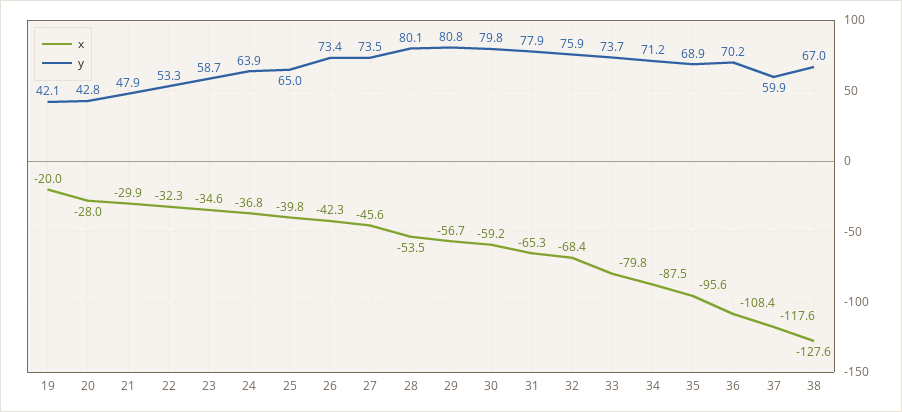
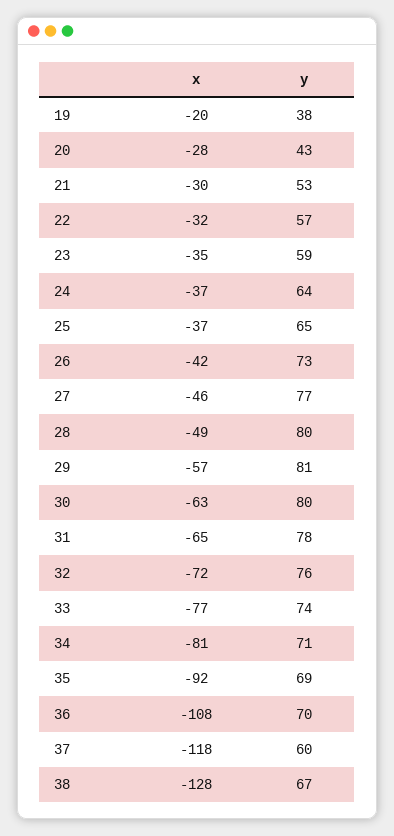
y, 19: 42.1 -> 38
y, 21: 47.9 -> 53
y, 22: 53.3 -> 57
x, 25: -39.8 -> -37
y, 27: 73.5 -> 77
x, 28: -53.5 -> -49
x, 30: -59.2 -> -63
x, 32: -68.4 -> -72
x, 33: -79.8 -> -77
x, 34: -87.5 -> -81
x, 35: -95.6 -> -92

